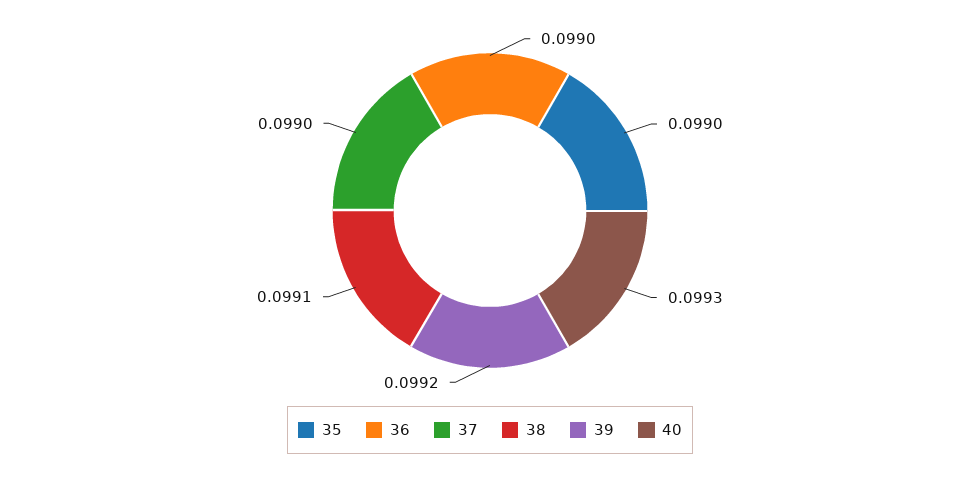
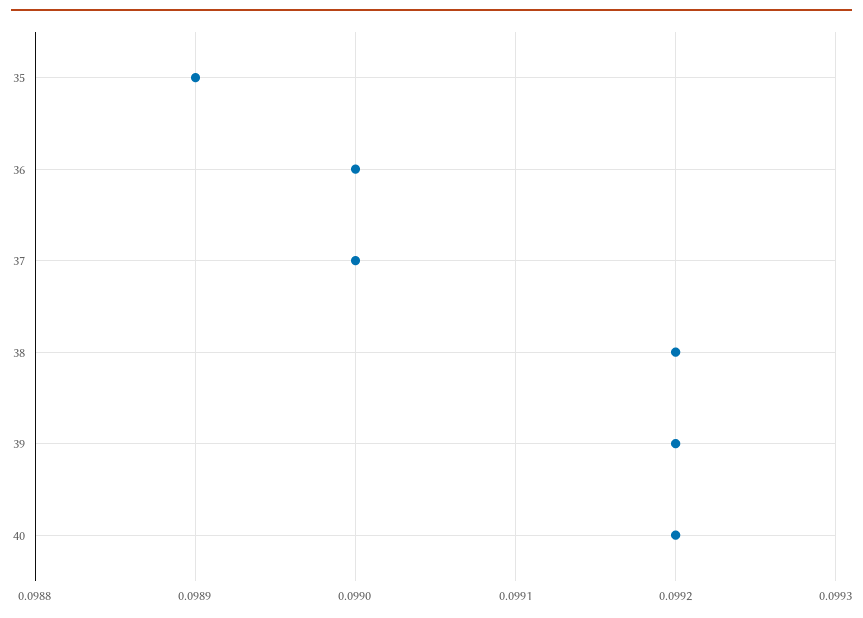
35: 0.099 -> 0.0989
38: 0.0991 -> 0.0992
40: 0.0993 -> 0.0992

